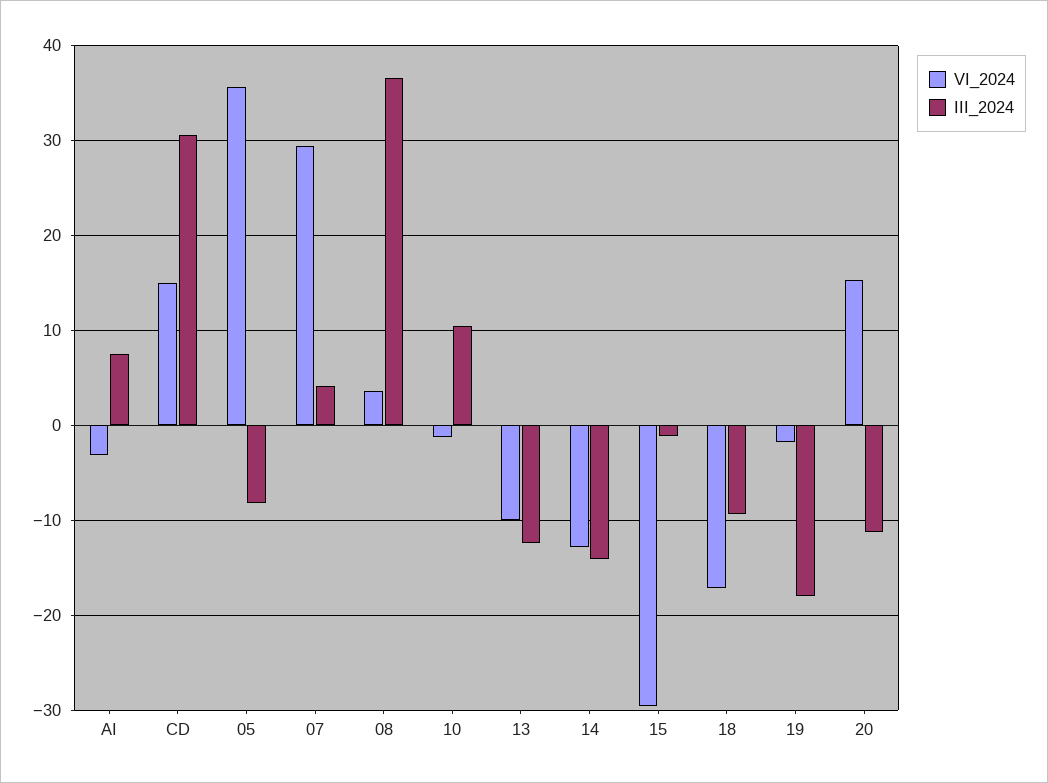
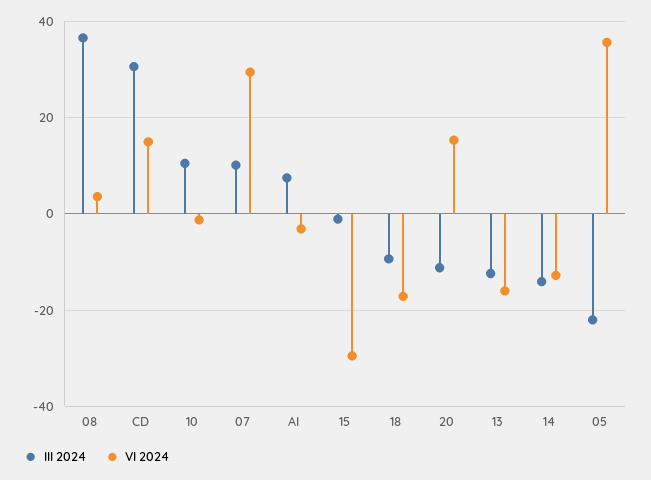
III_2024, 05: -8 -> -22
III_2024, 07: 4 -> 10
VI_2024, 13: -10 -> -16
VI_2024, 19: -2 -> none
III_2024, 19: -18 -> none

